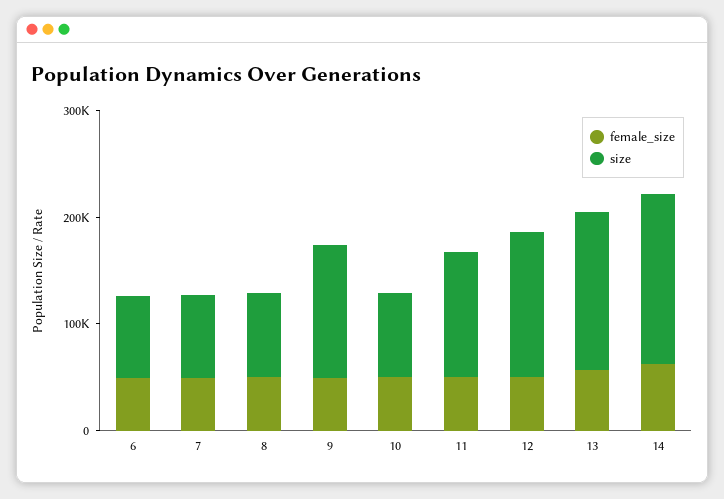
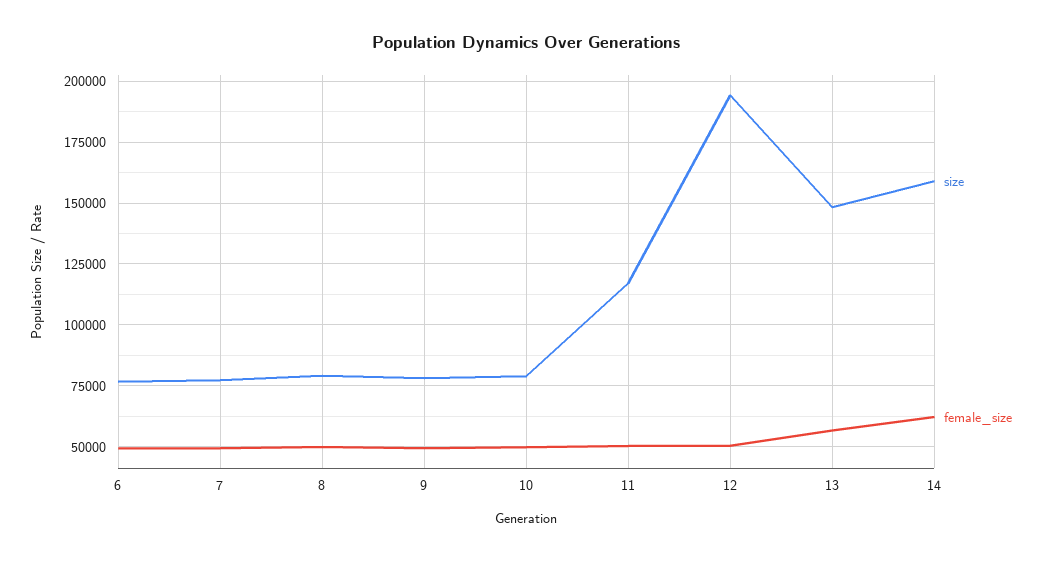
size, 9: 120000 -> 77500
size, 12: 140000 -> 195000

